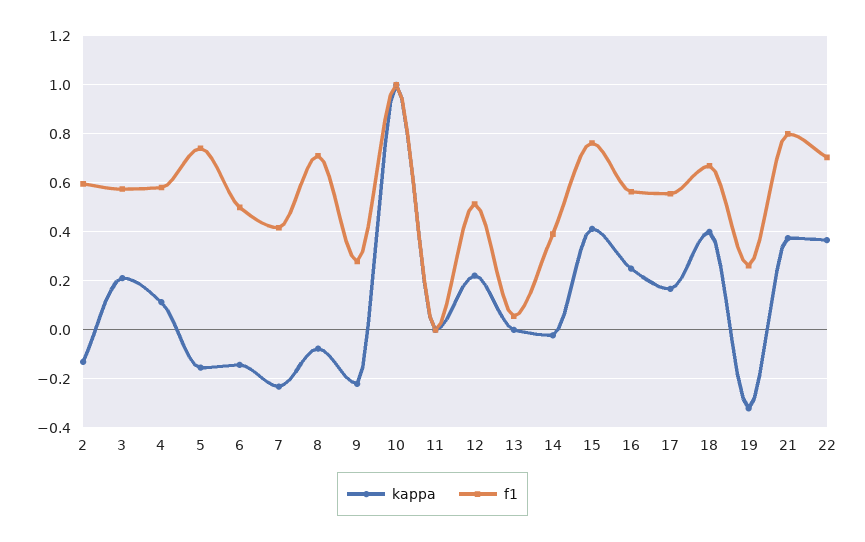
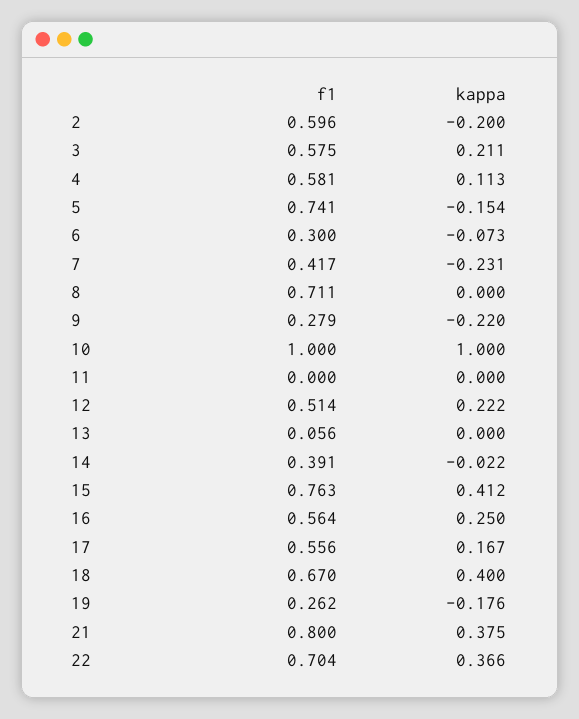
kappa, 2: -0.125 -> -0.2
kappa, 6: -0.15 -> -0.073
f1, 6: 0.5 -> 0.3
kappa, 8: -0.075 -> 0
kappa, 19: -0.325 -> -0.176

